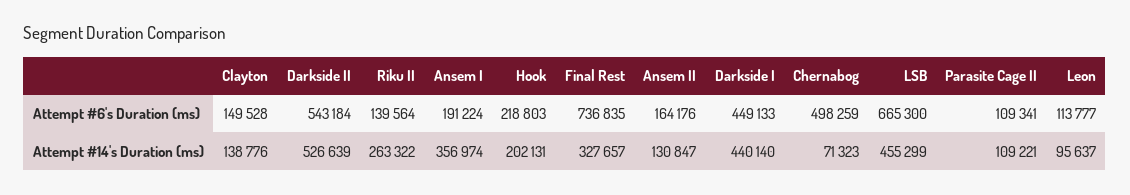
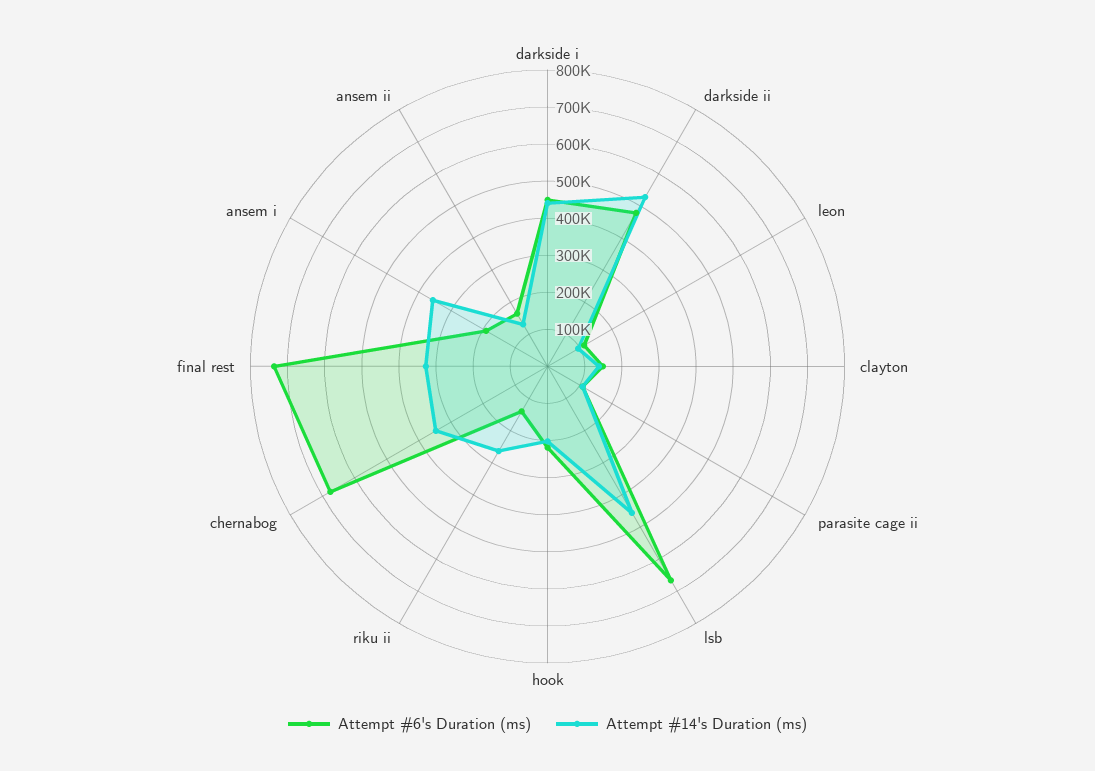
Attempt #6's Duration (ms), Darkside II: 543184 -> 475000
Attempt #6's Duration (ms), Chernabog: 498259 -> 675000
Attempt #14's Duration (ms), Chernabog: 71323 -> 350000

